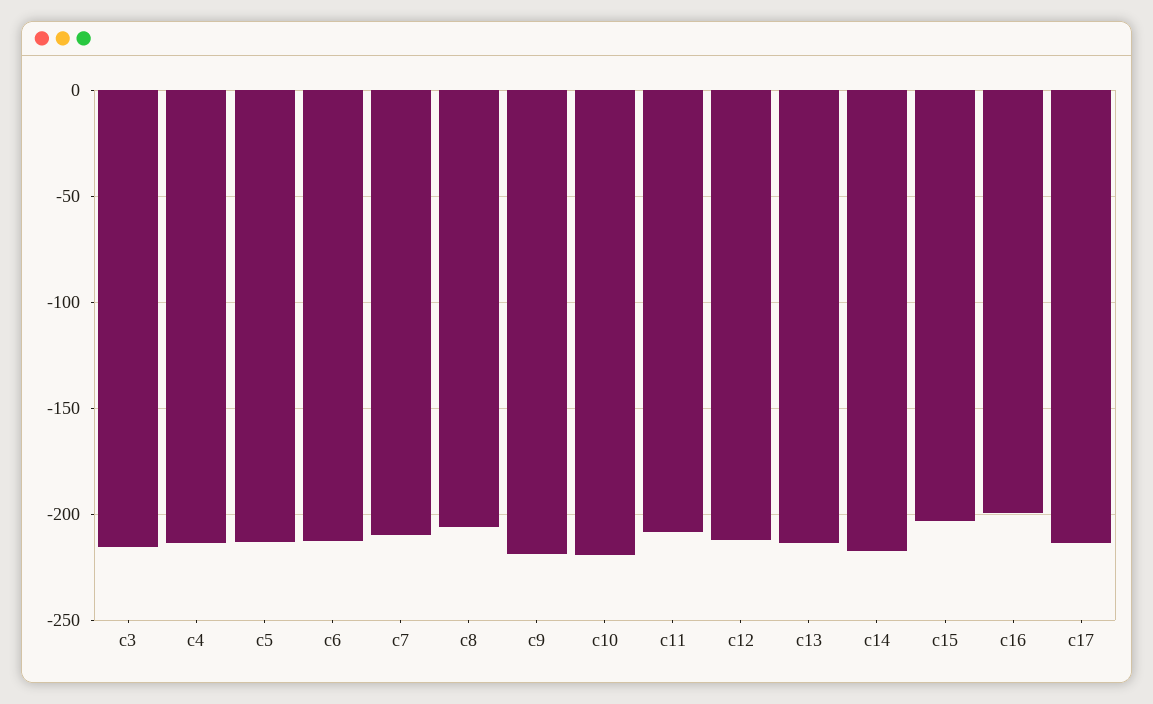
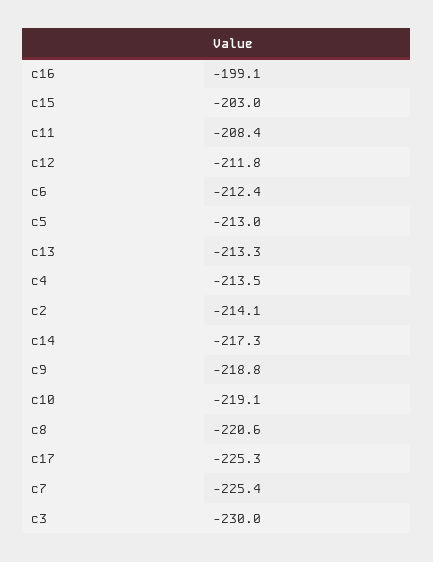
c3: -215 -> -230
c7: -210 -> -225.4
c8: -205 -> -220.6
c17: -215 -> -225.3
c2: none -> -214.1

